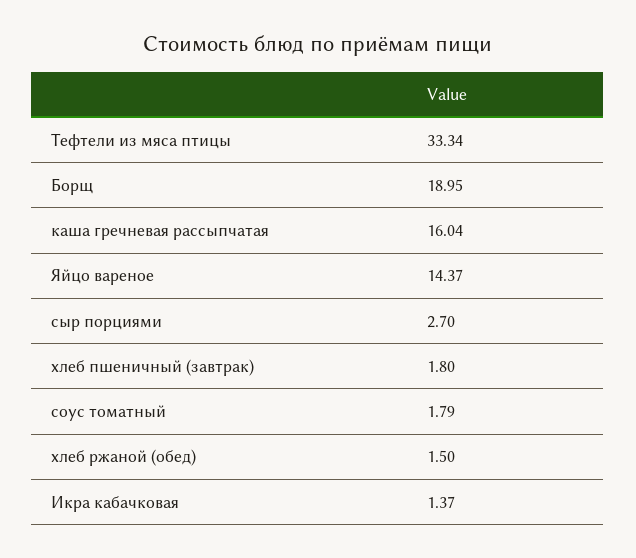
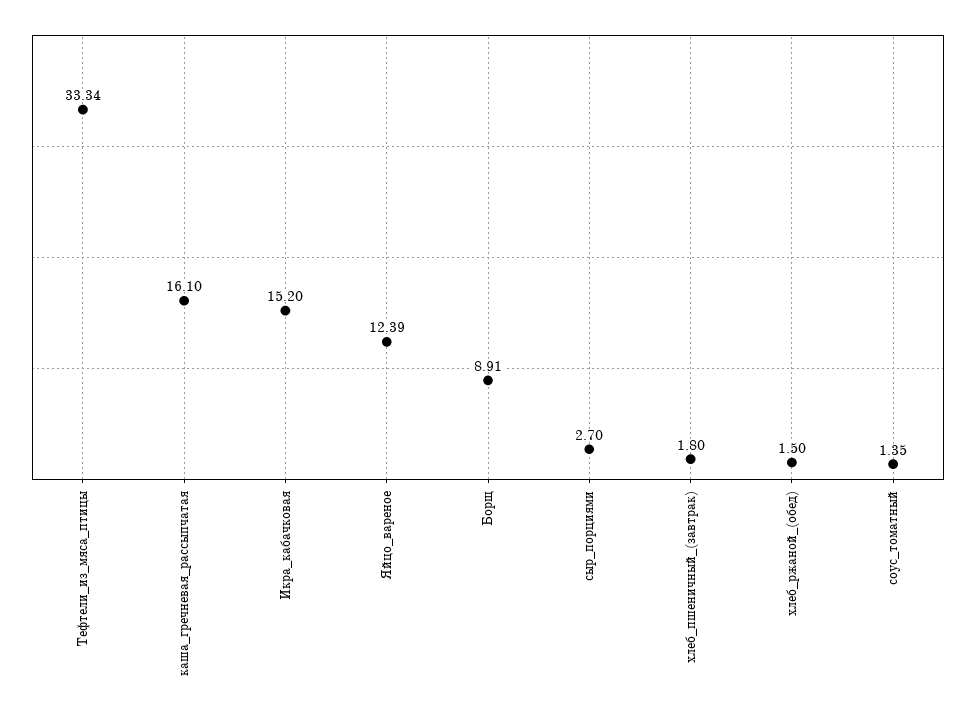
Борщ: 18.95 -> 8.91
каша гречневая рассыпчатая: 16.04 -> 16.1
Яйцо вареное: 14.37 -> 12.39
соус томатный: 1.79 -> 1.35
Икра кабачковая: 1.37 -> 15.2

